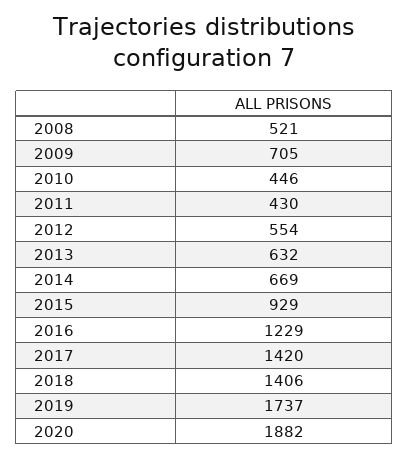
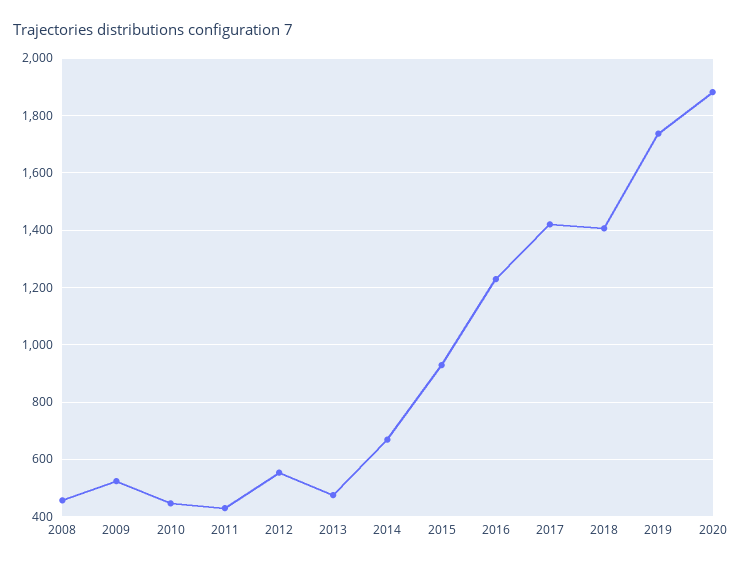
2008: 521 -> 450
2009: 705 -> 525
2013: 632 -> 475

